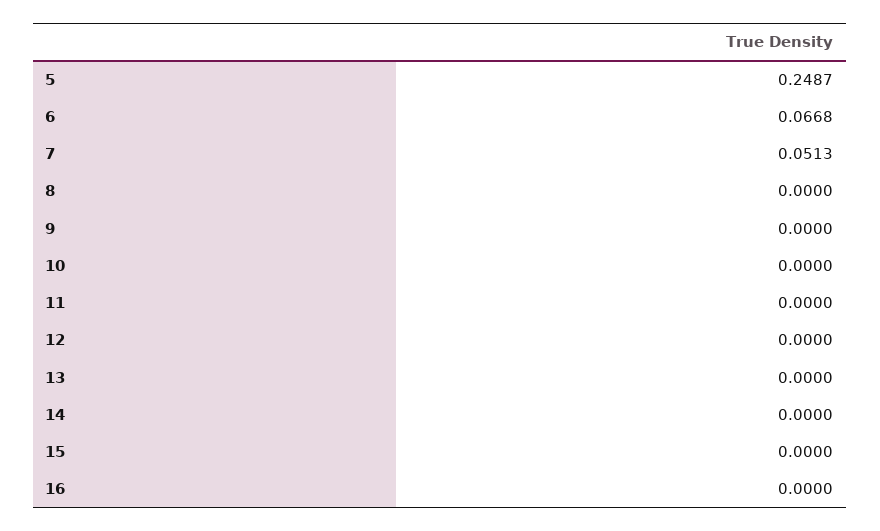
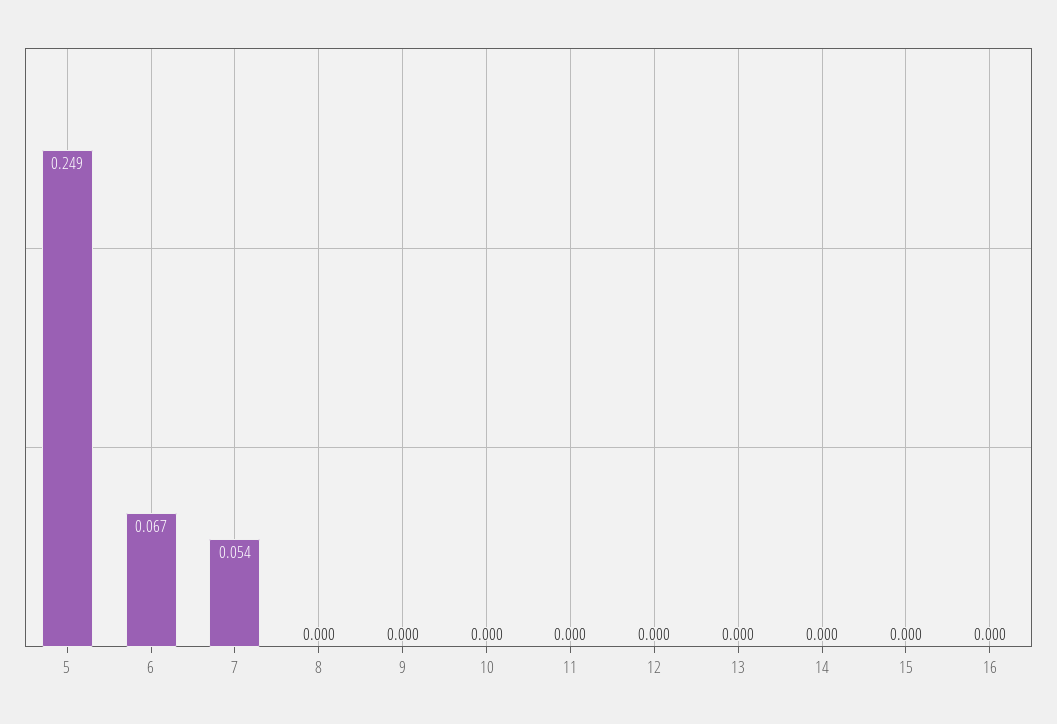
7: 0.0513 -> 0.054

